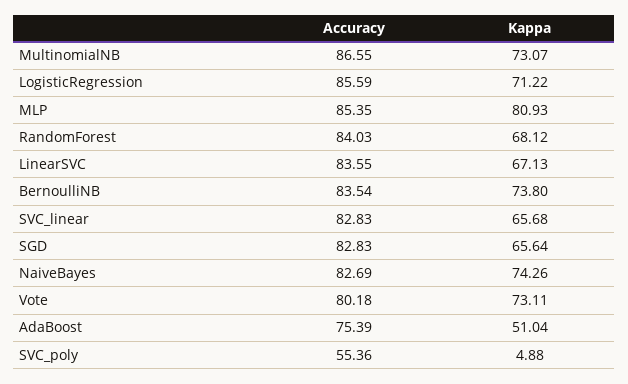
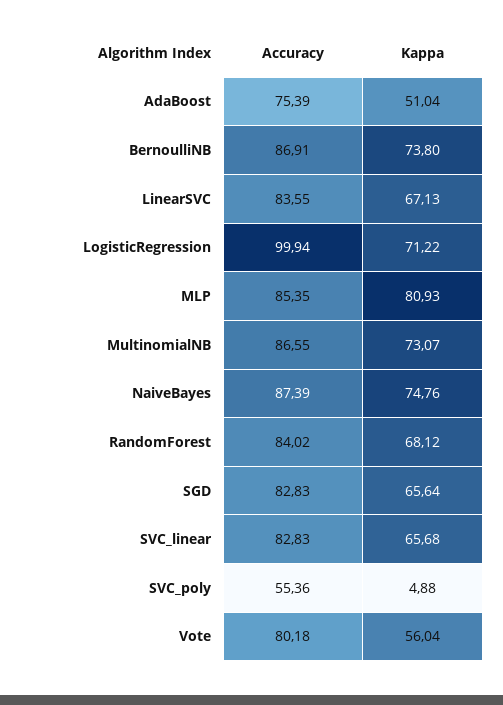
Accuracy, LogisticRegression: 85.59 -> 99.94
Accuracy, RandomForest: 84.03 -> 84.02
Accuracy, BernoulliNB: 83.54 -> 86.91
Accuracy, NaiveBayes: 82.69 -> 87.39
Kappa, NaiveBayes: 74.26 -> 74.76
Kappa, Vote: 73.11 -> 56.04

